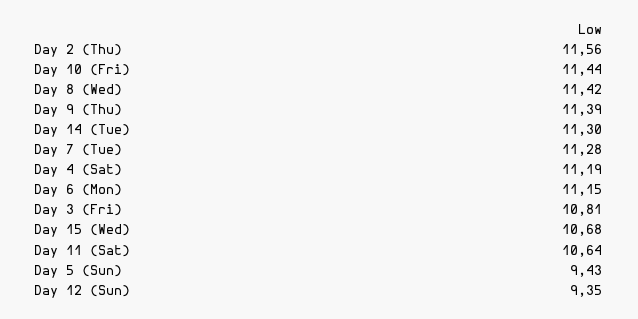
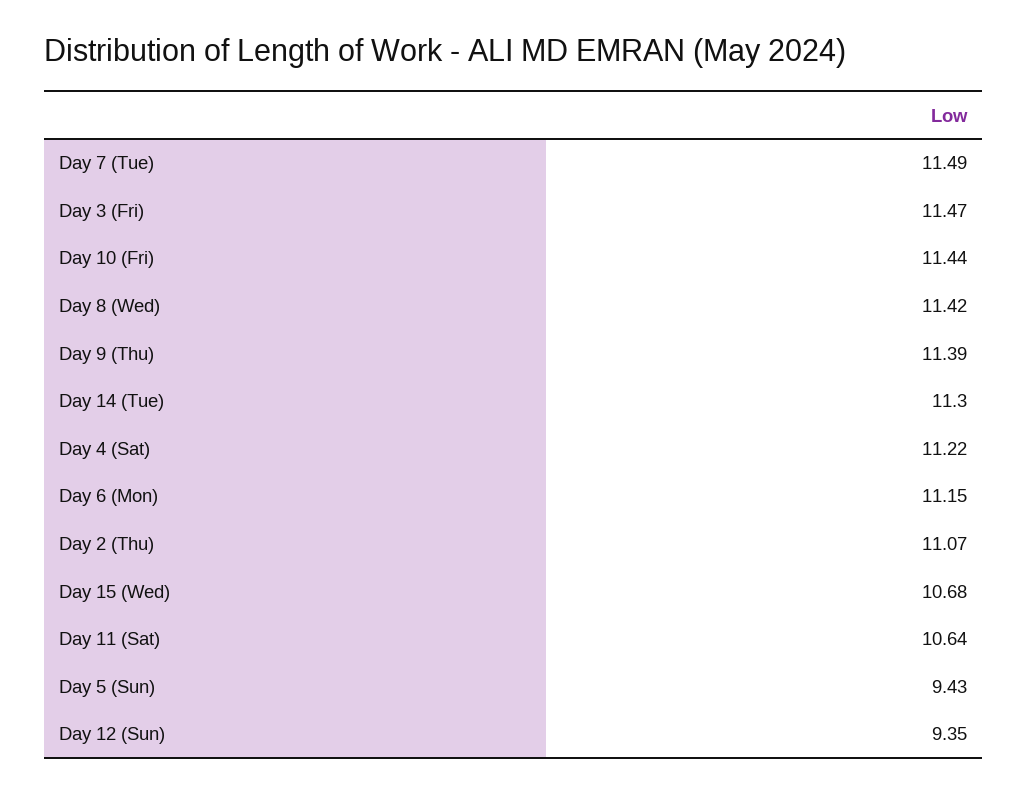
Day 2 (Thu): 11.56 -> 11.07
Day 7 (Tue): 11.28 -> 11.49
Day 4 (Sat): 11.19 -> 11.22
Day 3 (Fri): 10.81 -> 11.47

